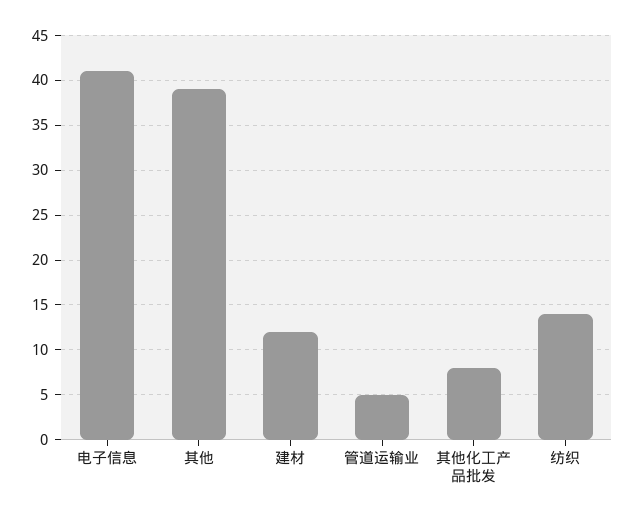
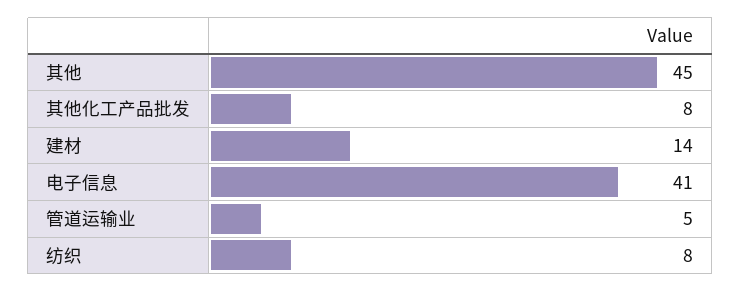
其他: 39 -> 45
建材: 12 -> 14
纺织: 14 -> 8

